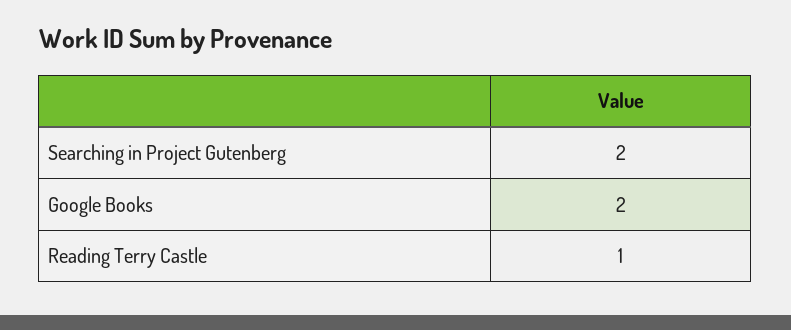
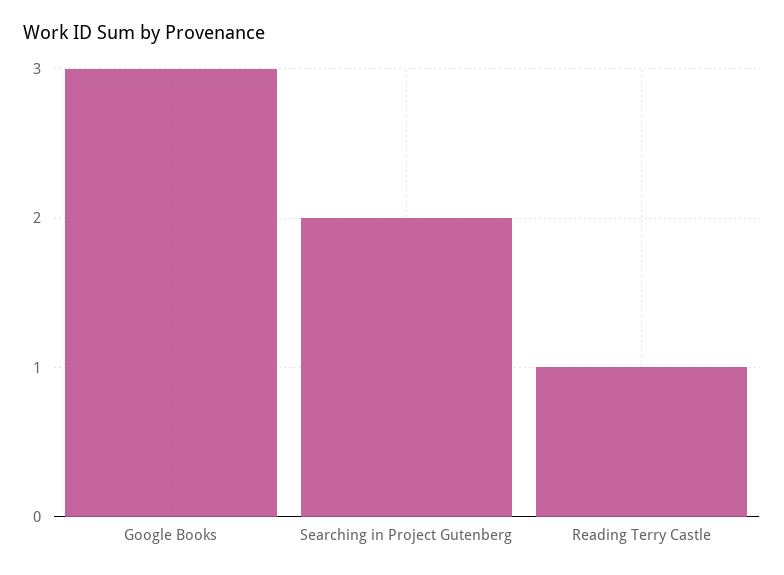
Google Books: 2 -> 3

